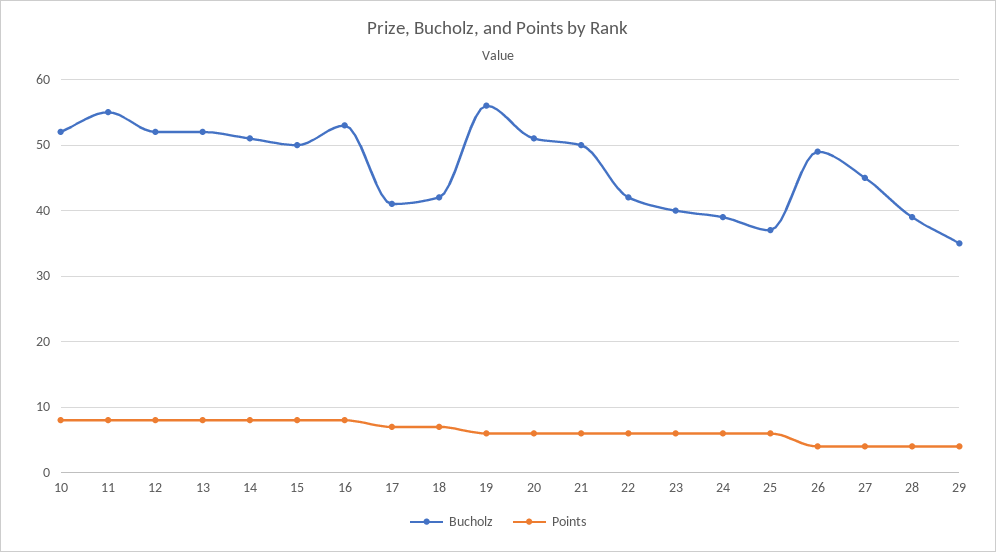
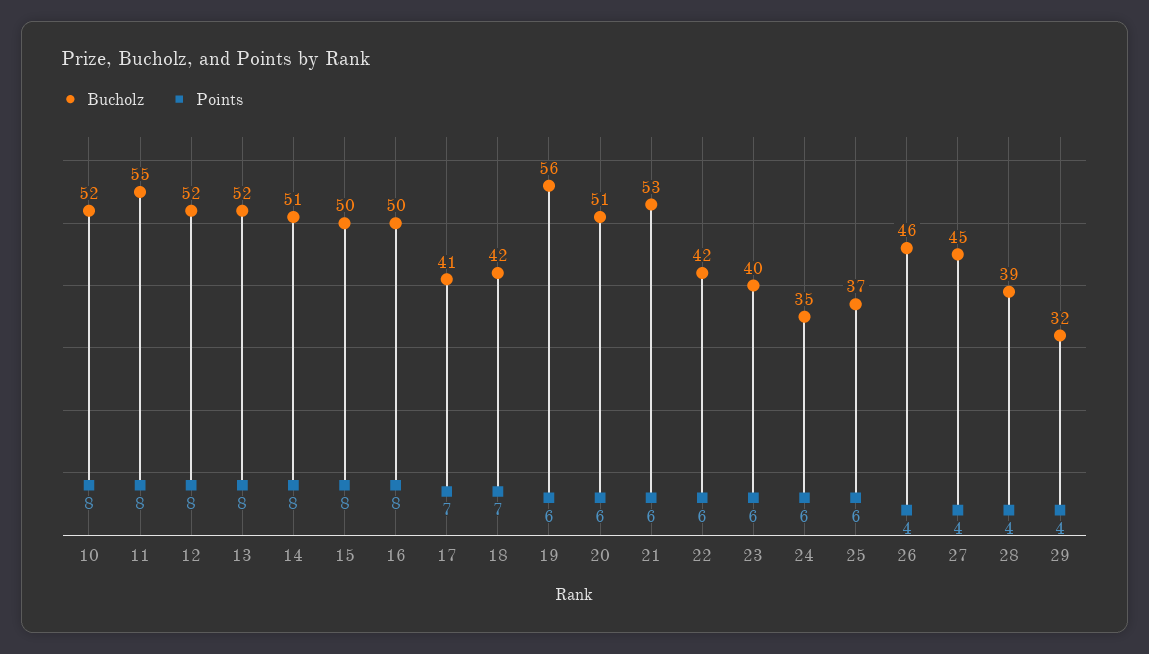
Bucholz, 16: 53 -> 50
Bucholz, 21: 50 -> 53
Bucholz, 24: 39 -> 35
Bucholz, 26: 49 -> 46
Bucholz, 29: 35 -> 32

